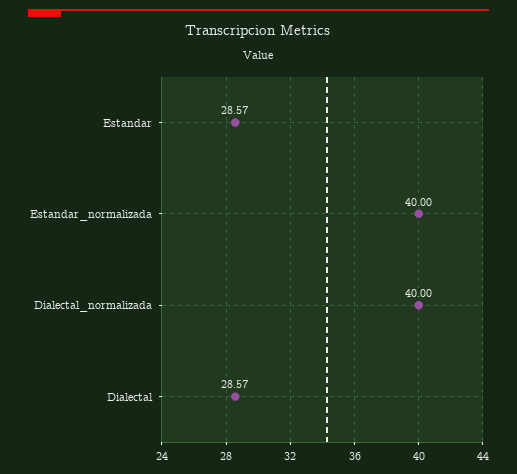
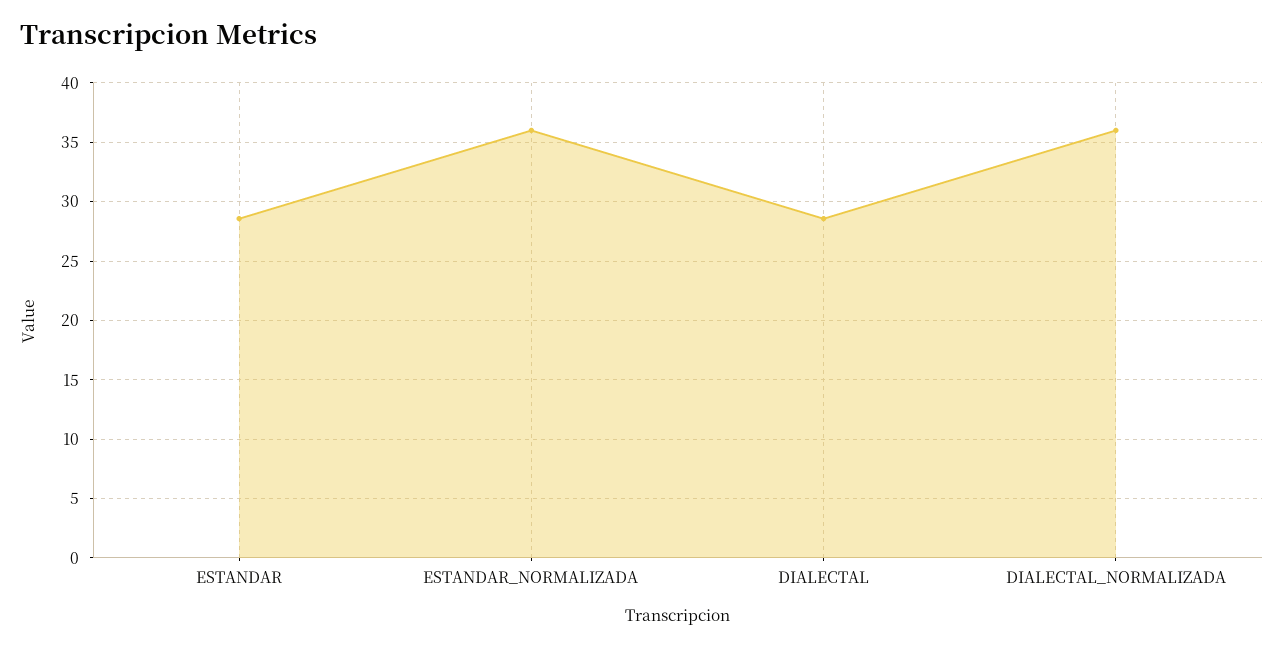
Estandar_normalizada: 40 -> 36
Dialectal_normalizada: 40 -> 36

